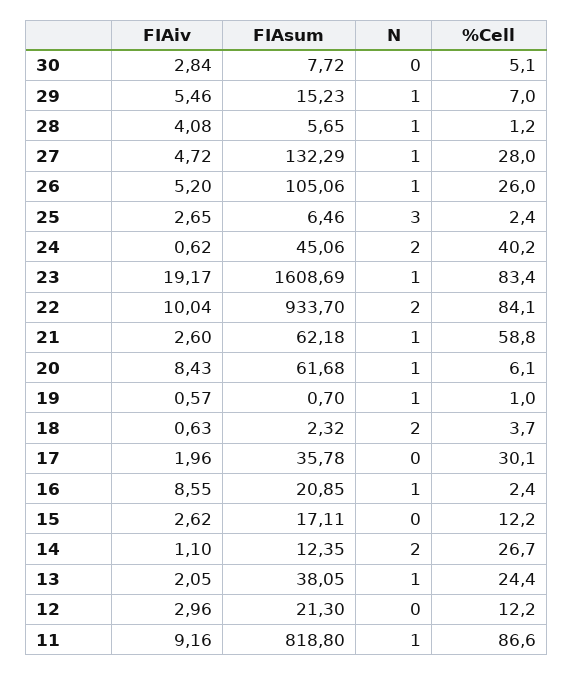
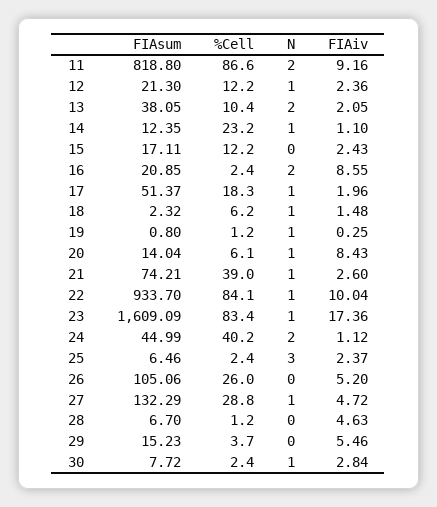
N, 30: 0 -> 1
%Cell, 30: 5.1 -> 2.4
N, 29: 1 -> 0
%Cell, 29: 7 -> 3.7
FIAiv, 28: 4.08 -> 4.63
FIAsum, 28: 5.65 -> 6.7
N, 28: 1 -> 0
%Cell, 27: 28 -> 28.8
N, 26: 1 -> 0
FIAiv, 25: 2.65 -> 2.37
FIAiv, 24: 0.62 -> 1.12
FIAsum, 24: 45.06 -> 44.99
FIAiv, 23: 19.17 -> 17.36
FIAsum, 23: 1608.69 -> 1609.09
N, 22: 2 -> 1
FIAsum, 21: 62.18 -> 74.21
%Cell, 21: 58.8 -> 39
FIAsum, 20: 61.68 -> 14.04
FIAiv, 19: 0.57 -> 0.25
FIAsum, 19: 0.7 -> 0.8
%Cell, 19: 1 -> 1.2
FIAiv, 18: 0.63 -> 1.48
N, 18: 2 -> 1
%Cell, 18: 3.7 -> 6.2
FIAsum, 17: 35.78 -> 51.37
N, 17: 0 -> 1
%Cell, 17: 30.1 -> 18.3
N, 16: 1 -> 2
FIAiv, 15: 2.62 -> 2.43
N, 14: 2 -> 1
%Cell, 14: 26.7 -> 23.2
N, 13: 1 -> 2
%Cell, 13: 24.4 -> 10.4
FIAiv, 12: 2.96 -> 2.36
N, 12: 0 -> 1
N, 11: 1 -> 2

